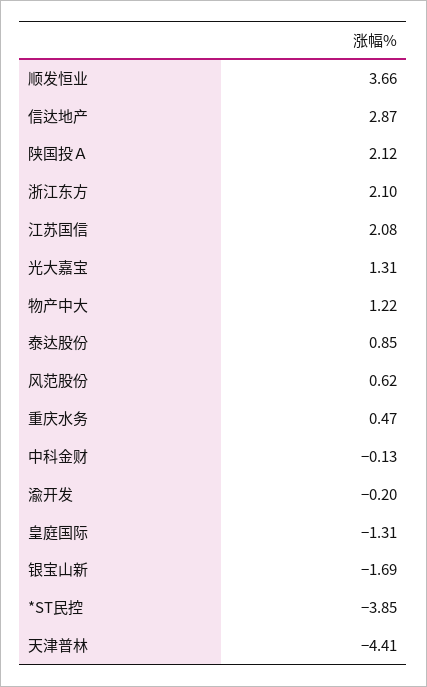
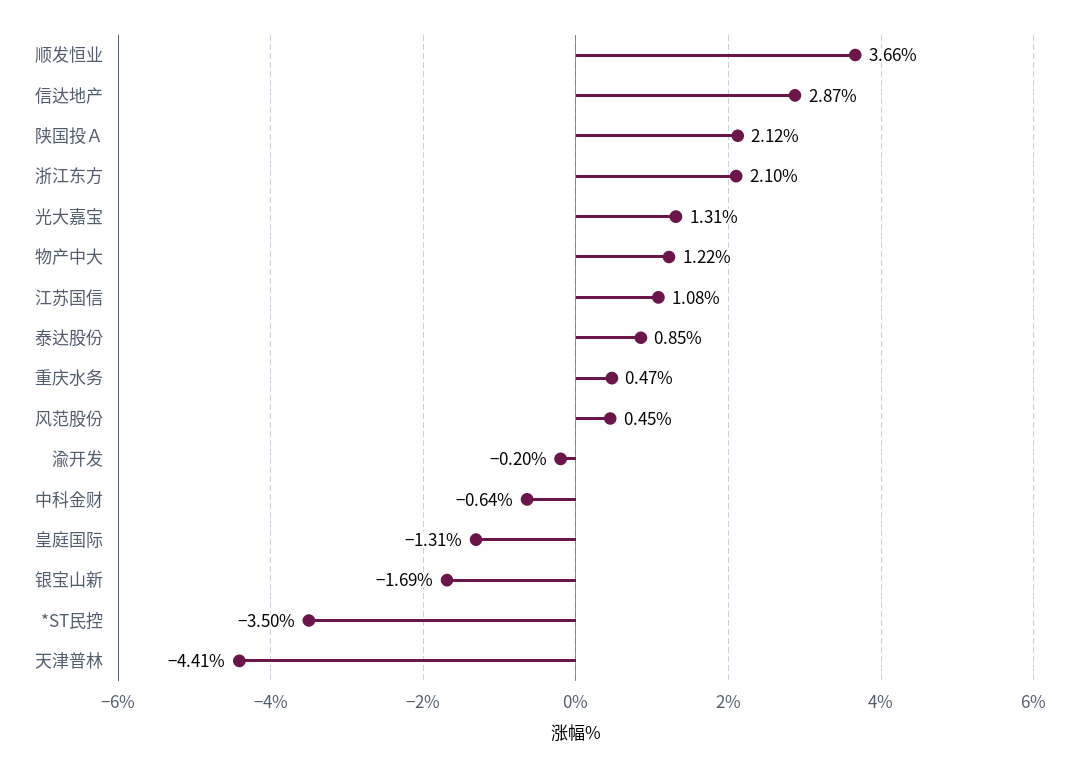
江苏国信: 2.08 -> 1.08
风范股份: 0.62 -> 0.45
中科金财: -0.13 -> -0.64
*ST民控: -3.85 -> -3.5

